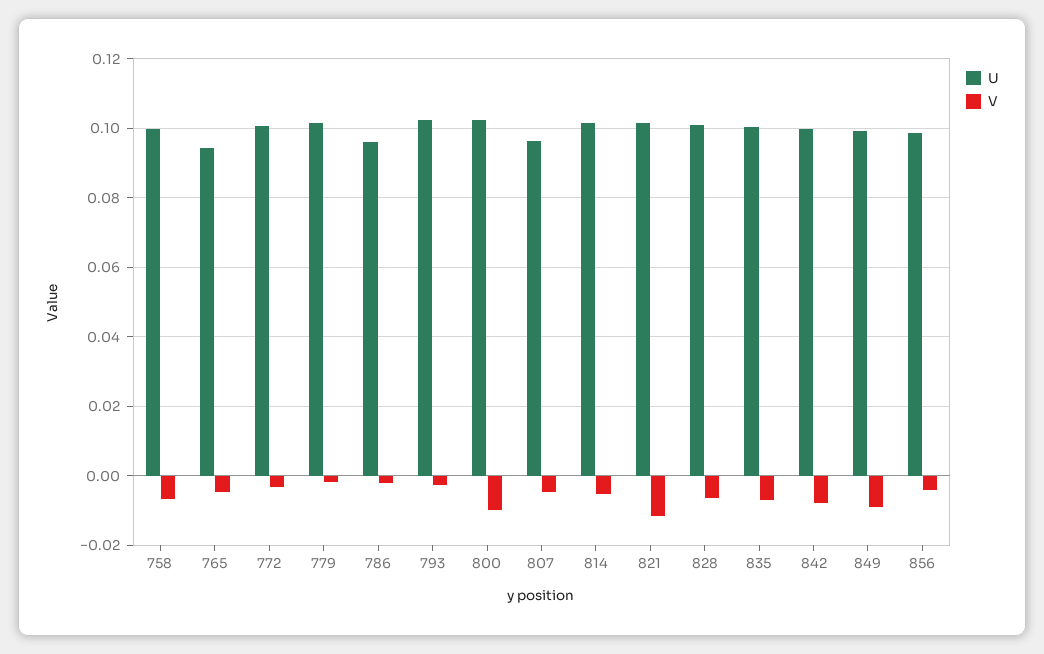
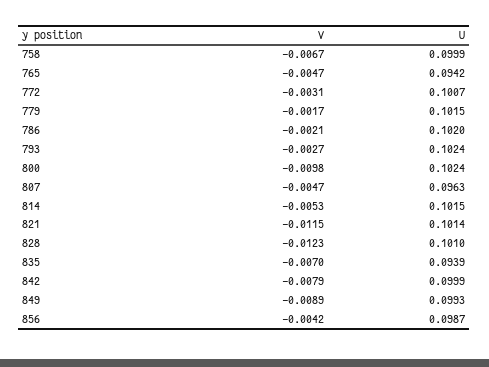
U, 786: 0.096 -> 0.102
V, 828: -0.006 -> -0.0123
U, 835: 0.1 -> 0.0939

